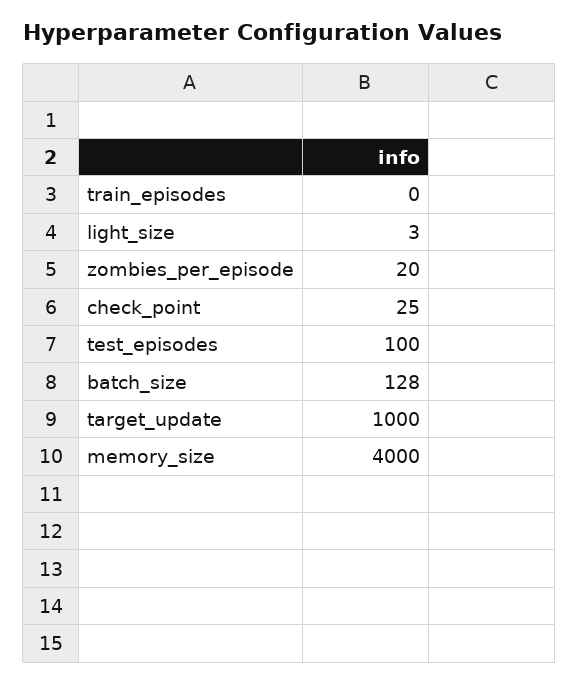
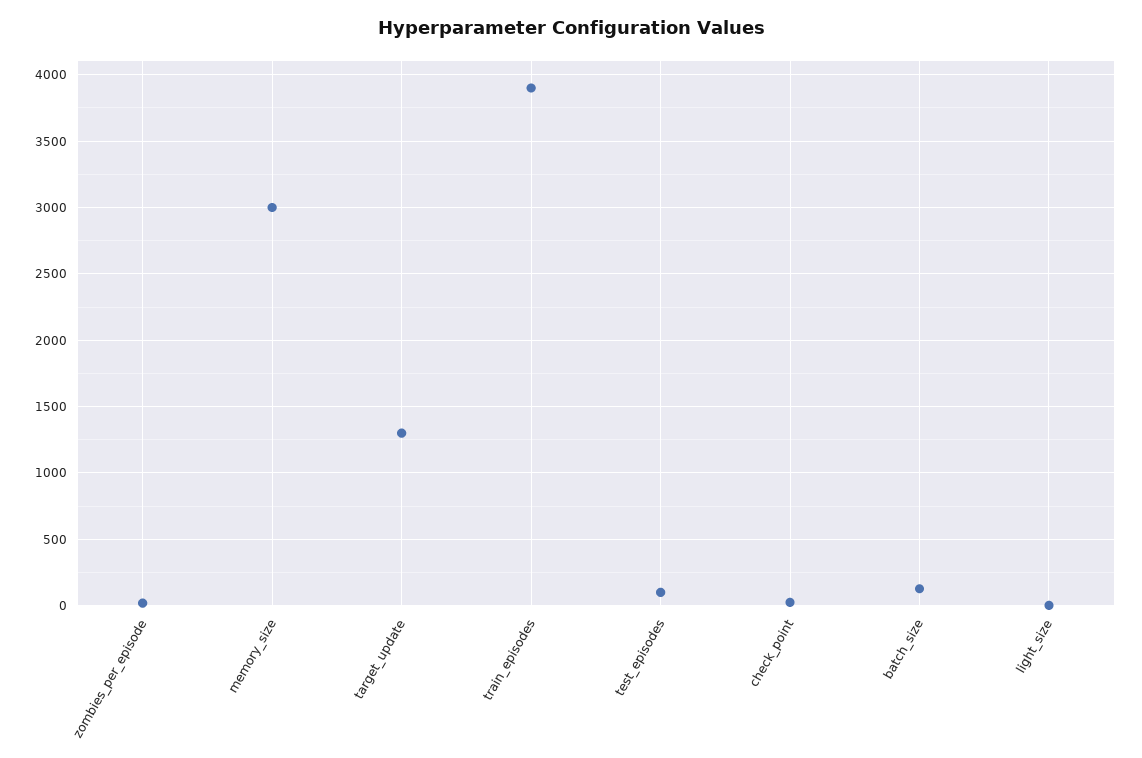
train_episodes: 0 -> 3900
target_update: 1000 -> 1300
memory_size: 4000 -> 3000

